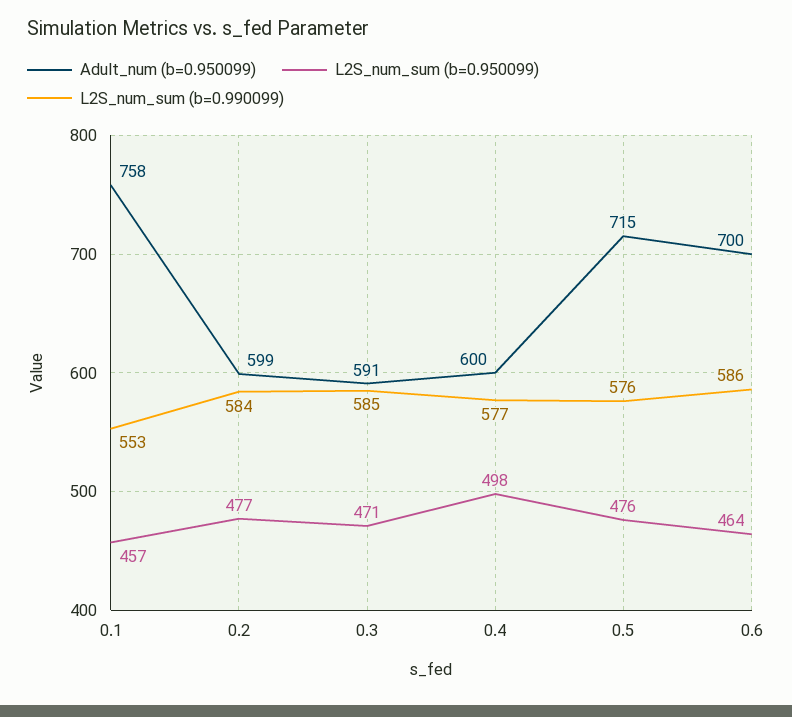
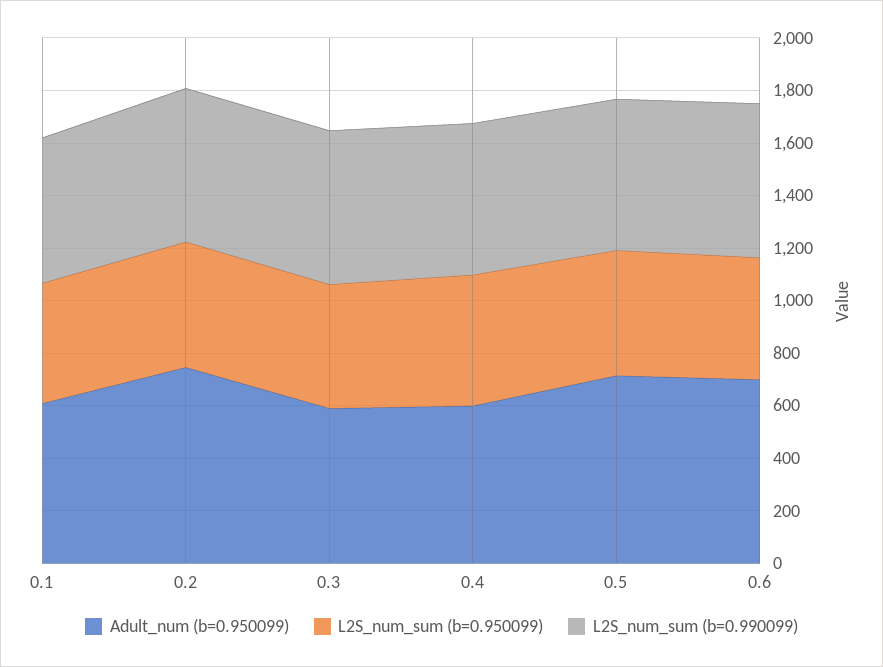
Adult_num (b=0.950099), 0.1: 758 -> 600
Adult_num (b=0.950099), 0.2: 599 -> 750

